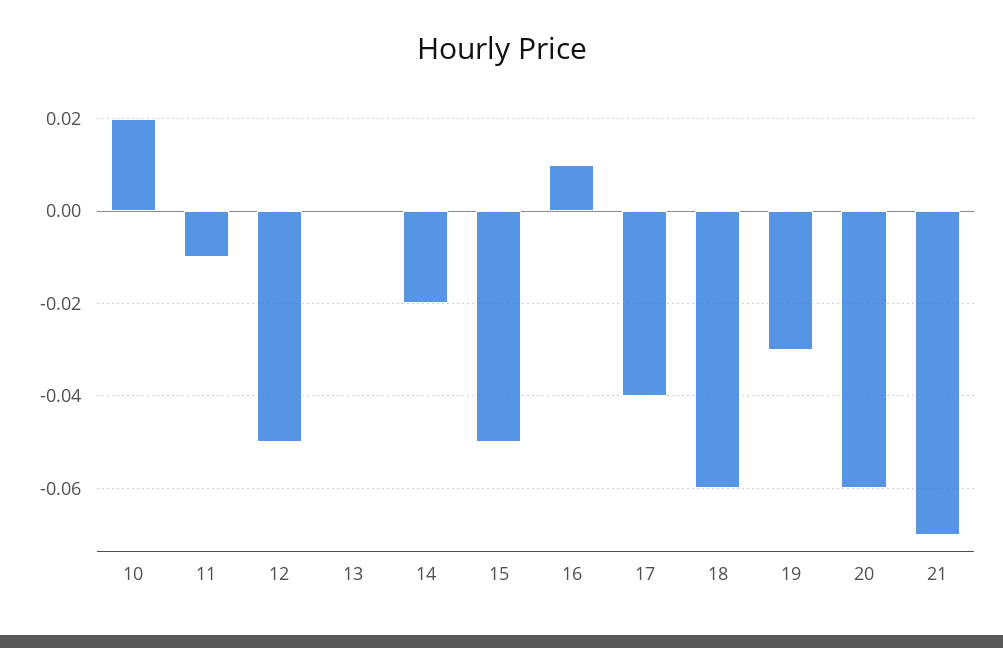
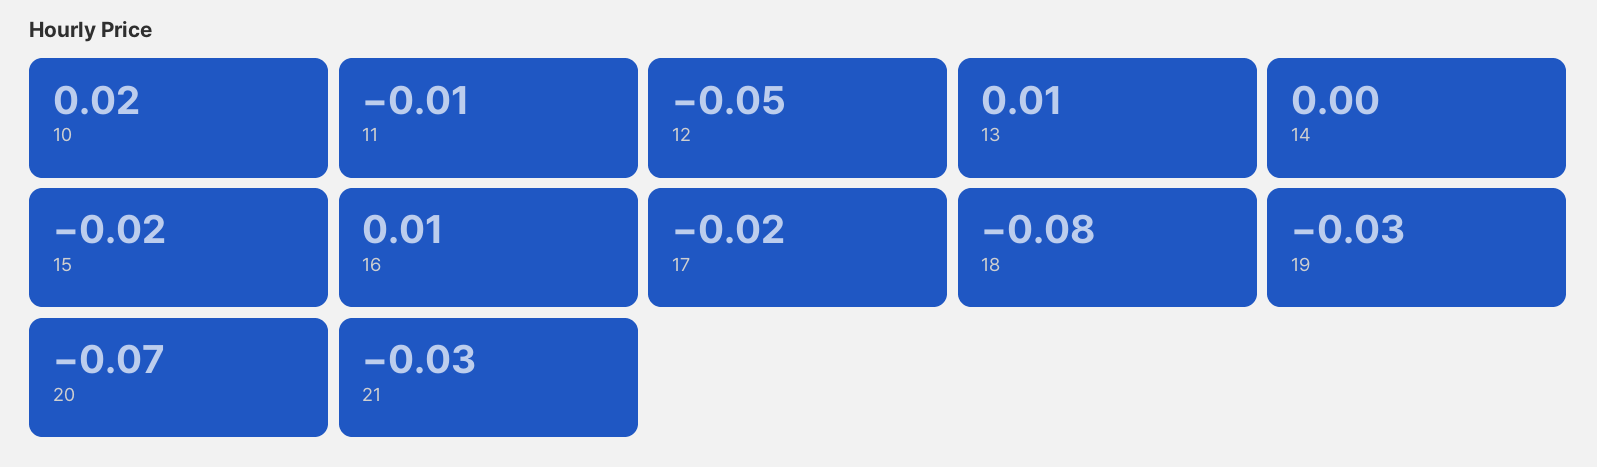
13: 0 -> 0.01
14: -0.02 -> 0
15: -0.05 -> -0.02
17: -0.04 -> -0.02
18: -0.06 -> -0.08
20: -0.06 -> -0.07
21: -0.07 -> -0.03

